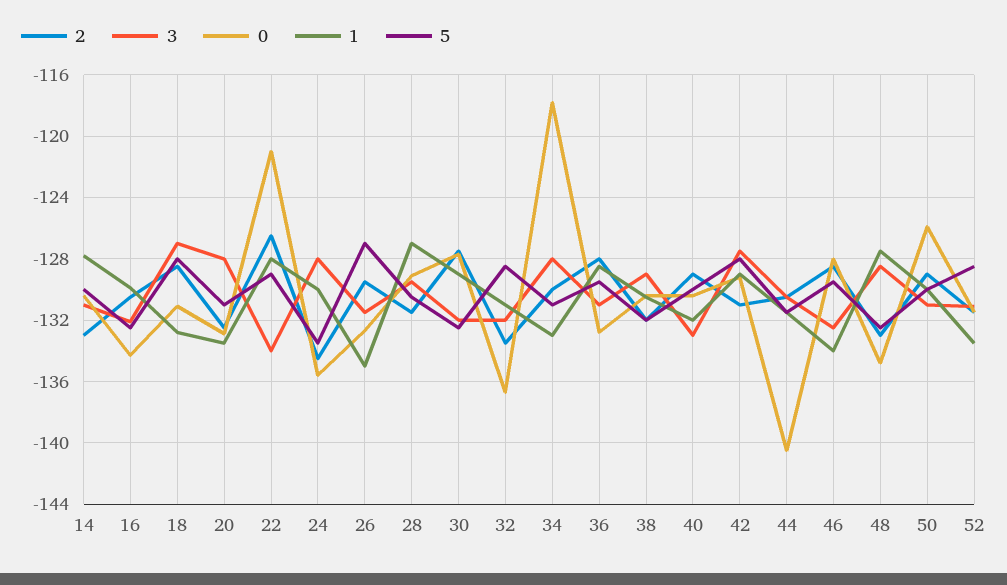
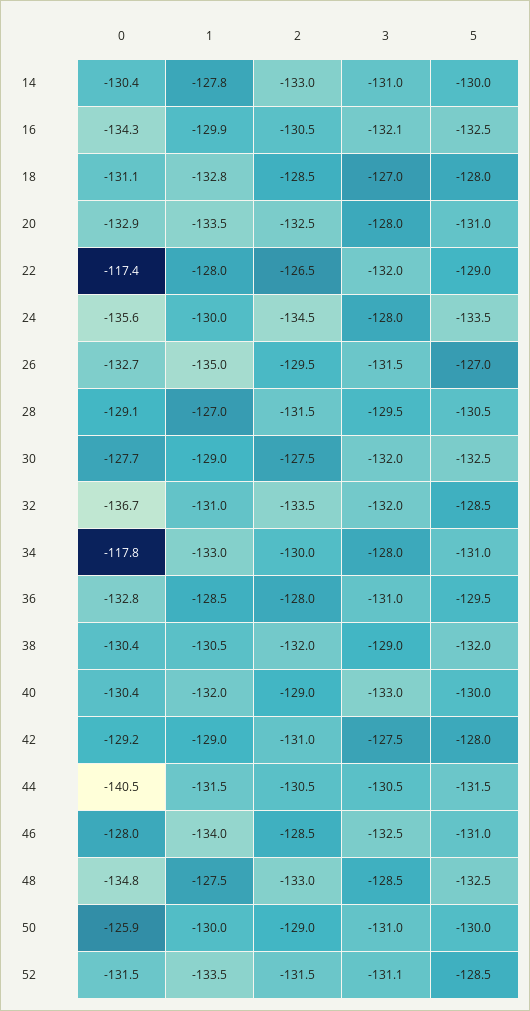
3, 22: -134 -> -132
0, 22: -121 -> -117.4
5, 46: -129.5 -> -131

